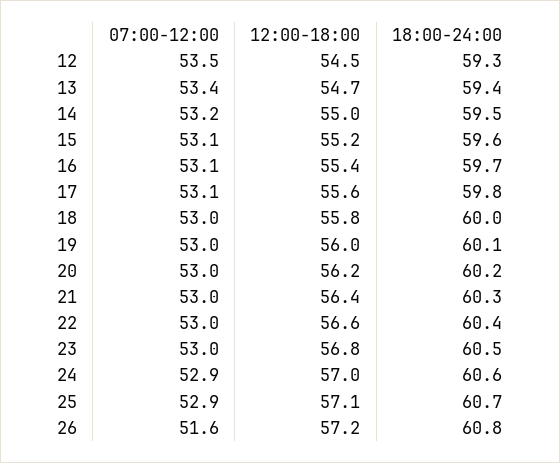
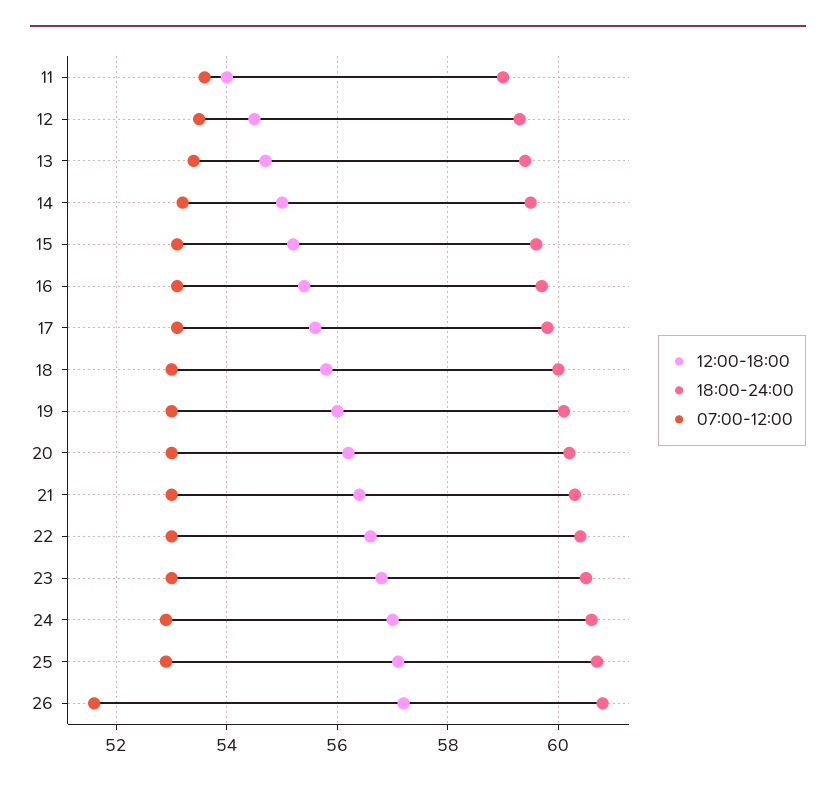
12:00-18:00, 11: none -> 54
18:00-24:00, 11: none -> 59
07:00-12:00, 11: none -> 53.5

